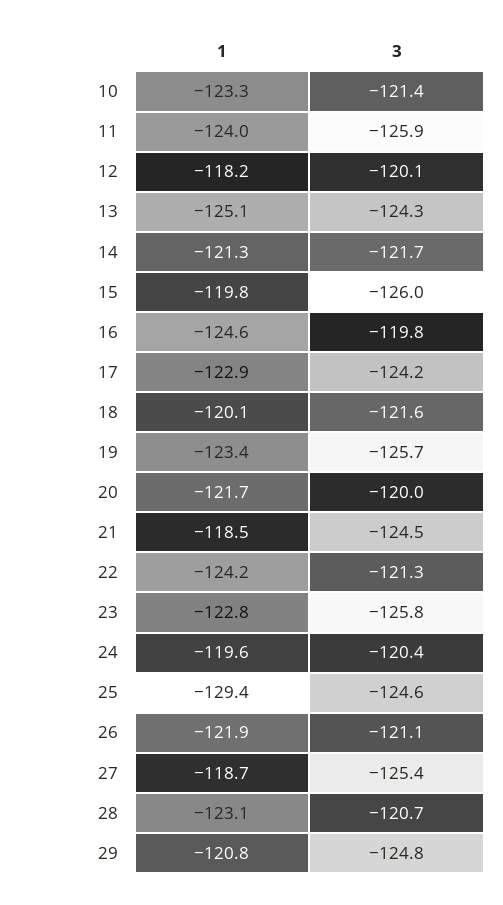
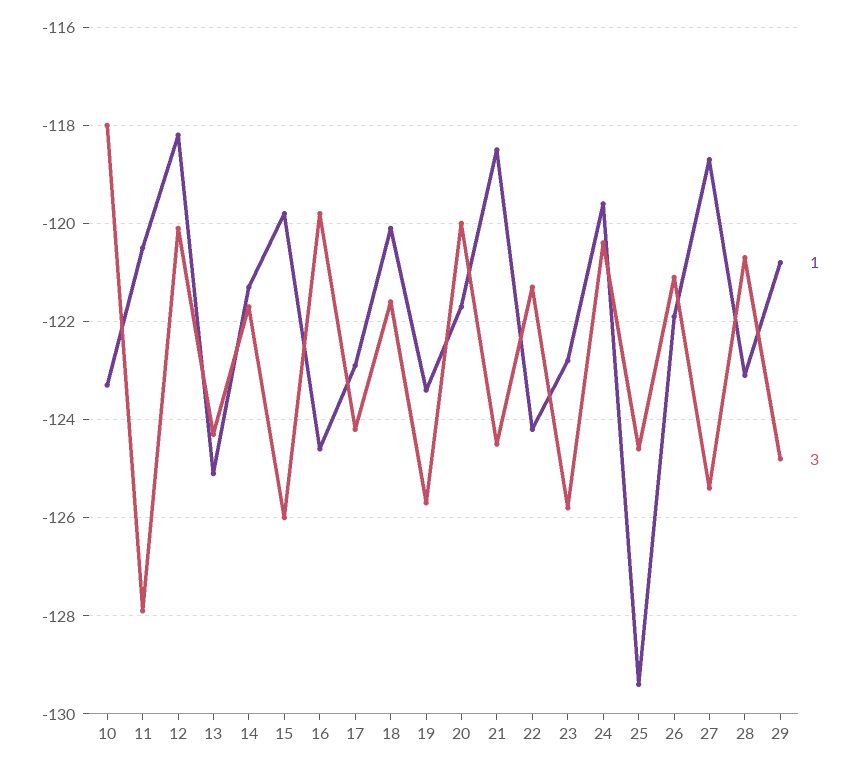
3, 10: -121.4 -> -118
1, 11: -124 -> -120.5
3, 11: -125.9 -> -128

